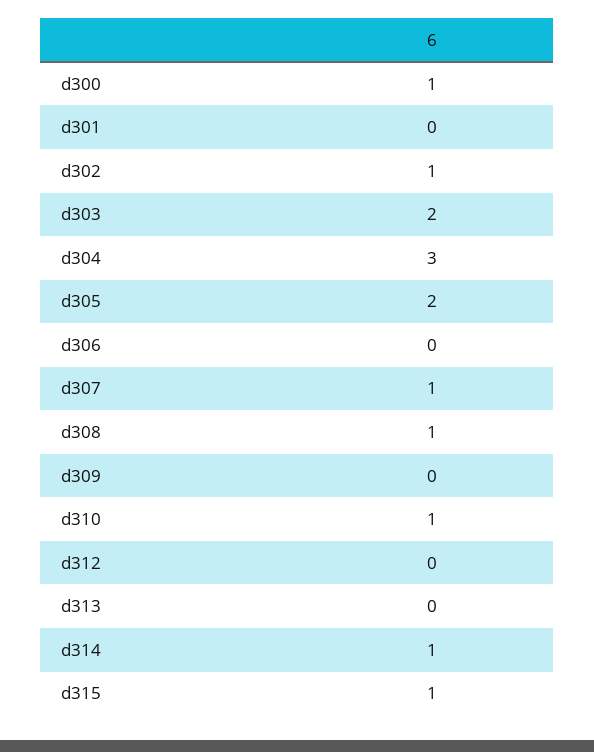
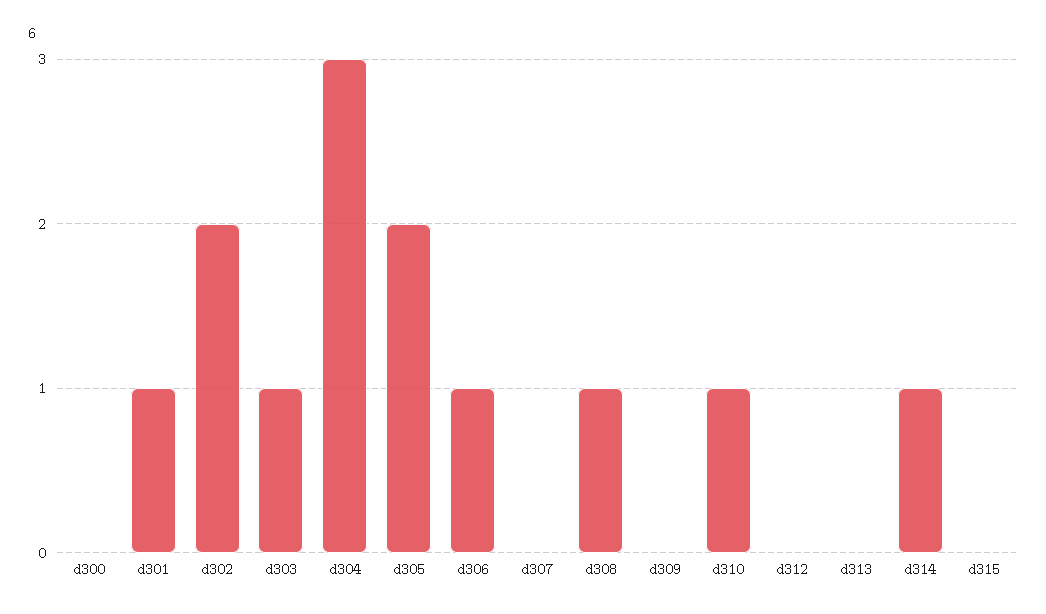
d300: 1 -> 0
d301: 0 -> 1
d302: 1 -> 2
d303: 2 -> 1
d306: 0 -> 1
d307: 1 -> 0
d315: 1 -> 0

